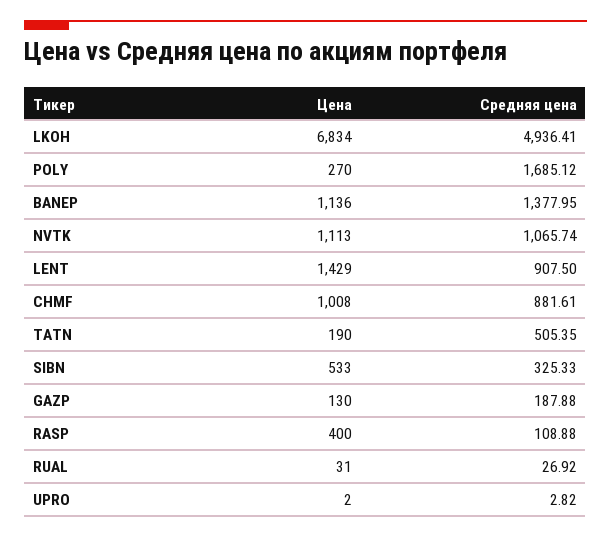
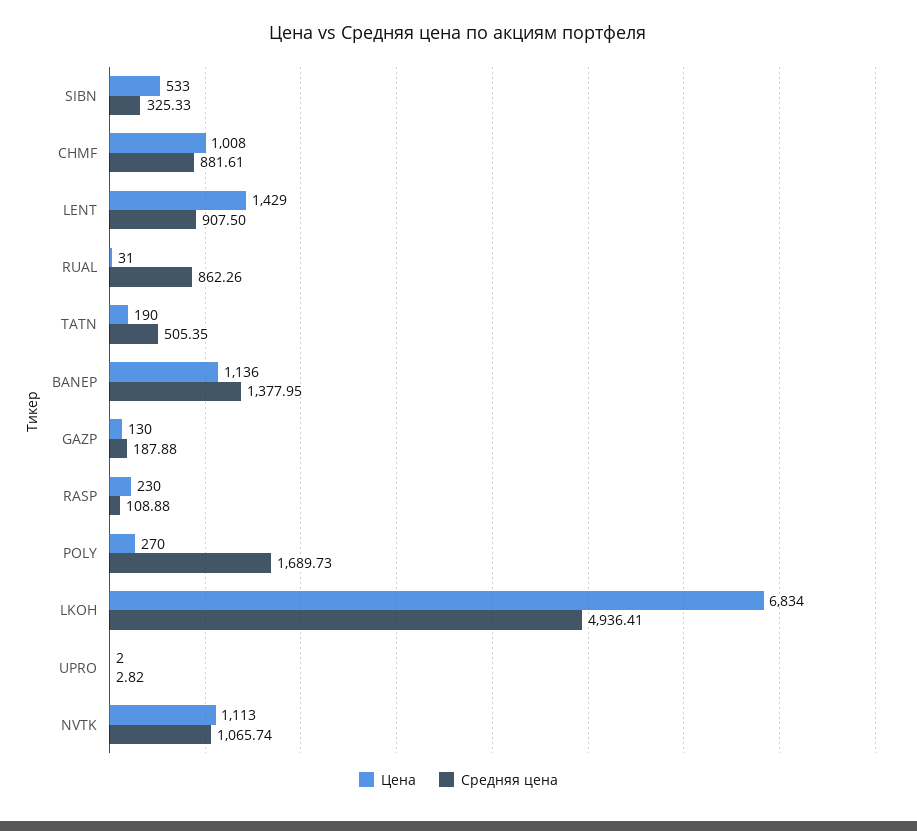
Средняя цена, POLY: 1685.12 -> 1689.73
Цена, RASP: 400 -> 230
Средняя цена, RUAL: 26.92 -> 862.26

